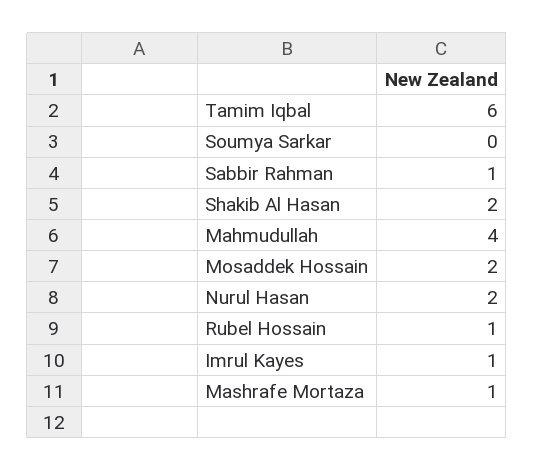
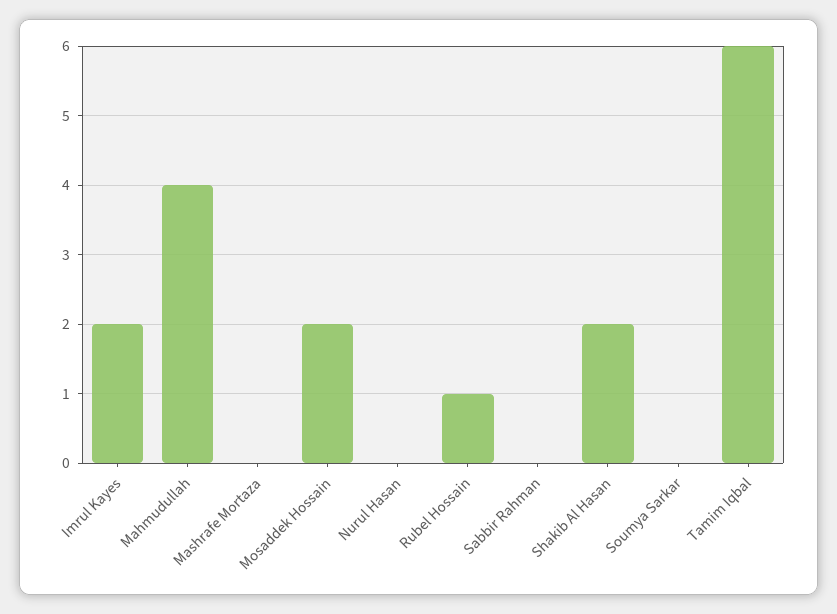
Sabbir Rahman: 1 -> 0
Nurul Hasan: 2 -> 0
Imrul Kayes: 1 -> 2
Mashrafe Mortaza: 1 -> 0

